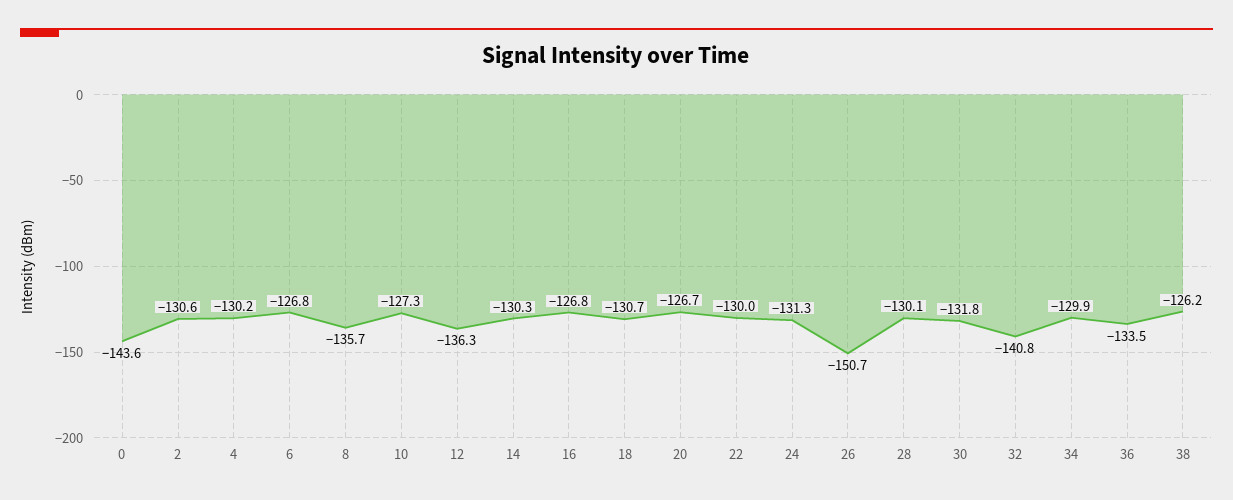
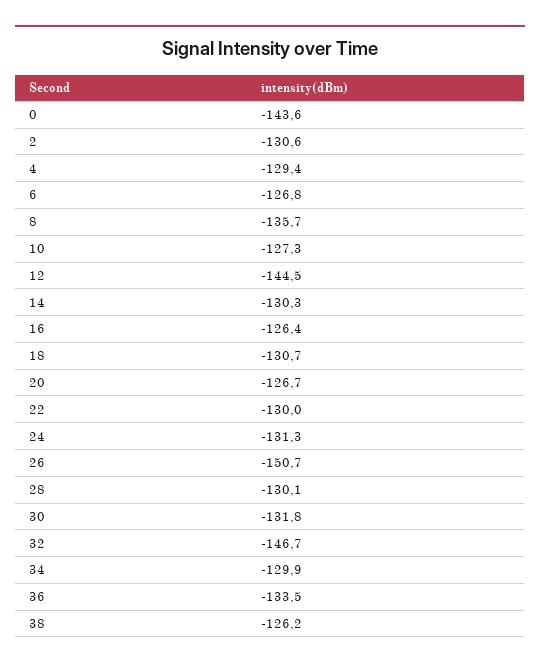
4: -130.2 -> -129.4
12: -136.3 -> -144.5
16: -126.8 -> -126.4
32: -140.8 -> -146.7

